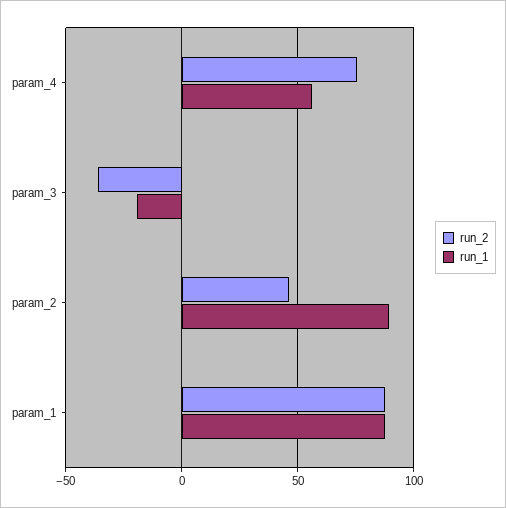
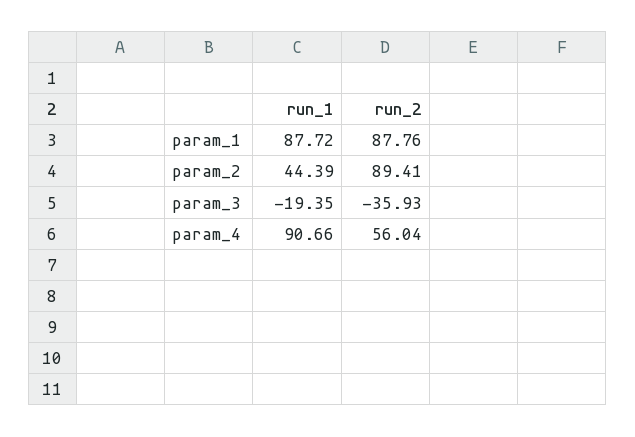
run_2, param_4: 75 -> 56.04
run_1, param_4: 55 -> 90.66
run_2, param_2: 45 -> 89.41
run_1, param_2: 90 -> 44.39

